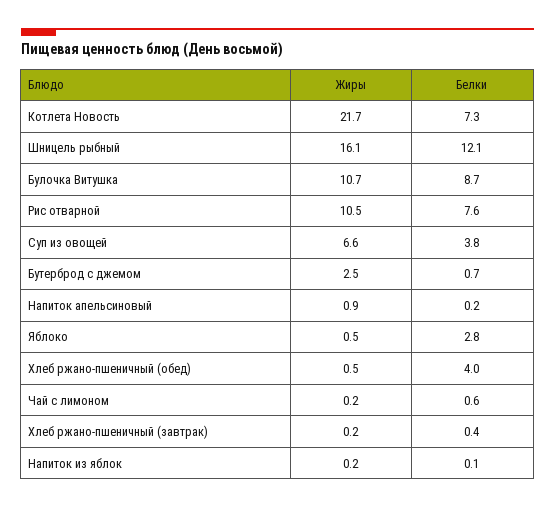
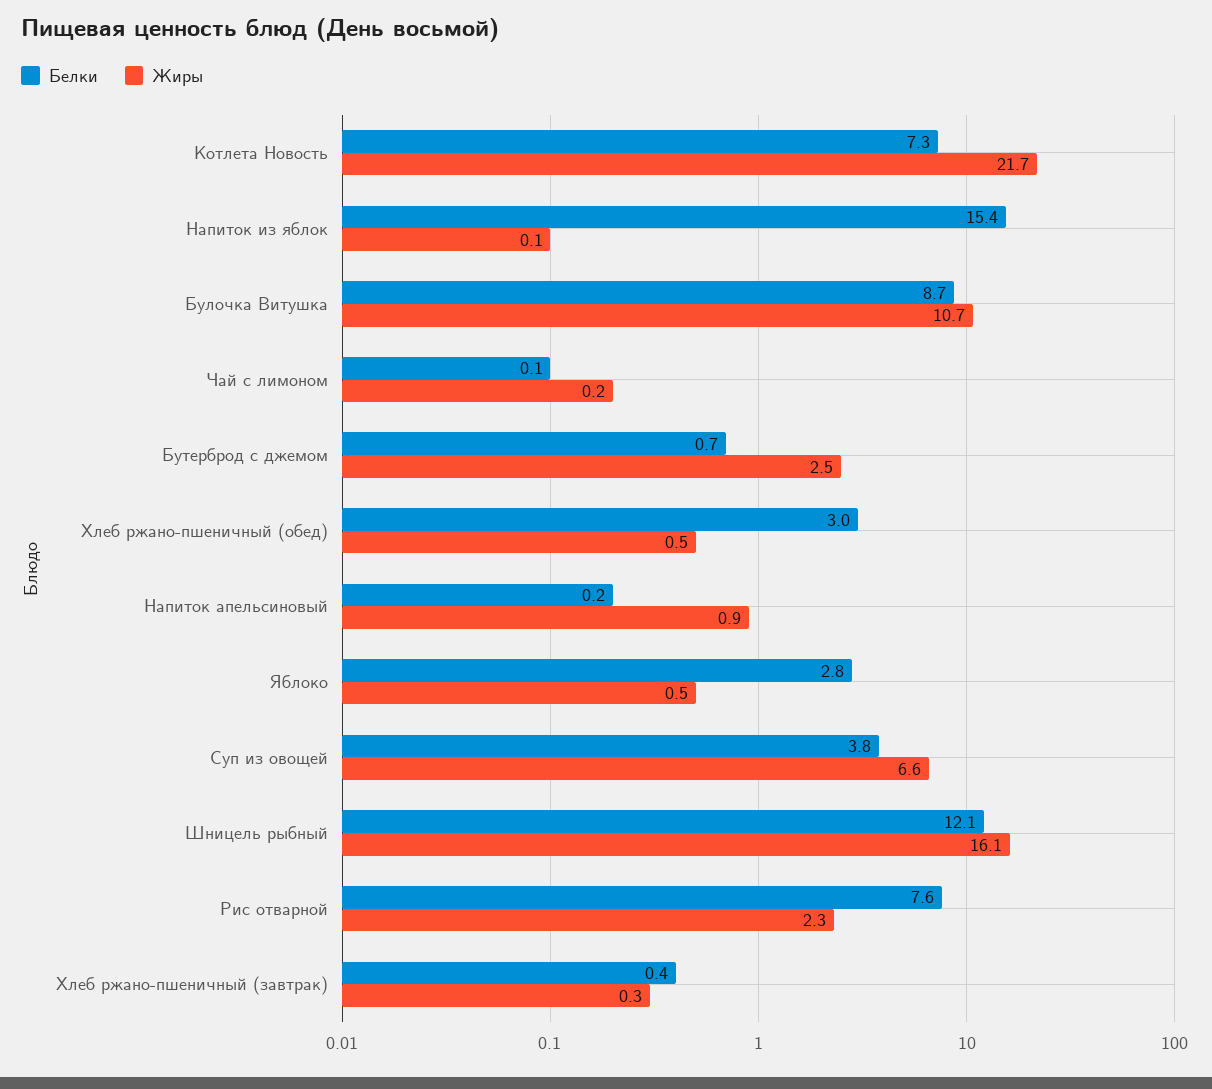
Жиры, Рис отварной: 10.5 -> 2.3
Белки, Хлеб ржано-пшеничный (обед): 4 -> 3
Белки, Чай с лимоном: 0.6 -> 0.1
Жиры, Хлеб ржано-пшеничный (завтрак): 0.2 -> 0.3
Жиры, Напиток из яблок: 0.2 -> 0.1
Белки, Напиток из яблок: 0.1 -> 15.4

